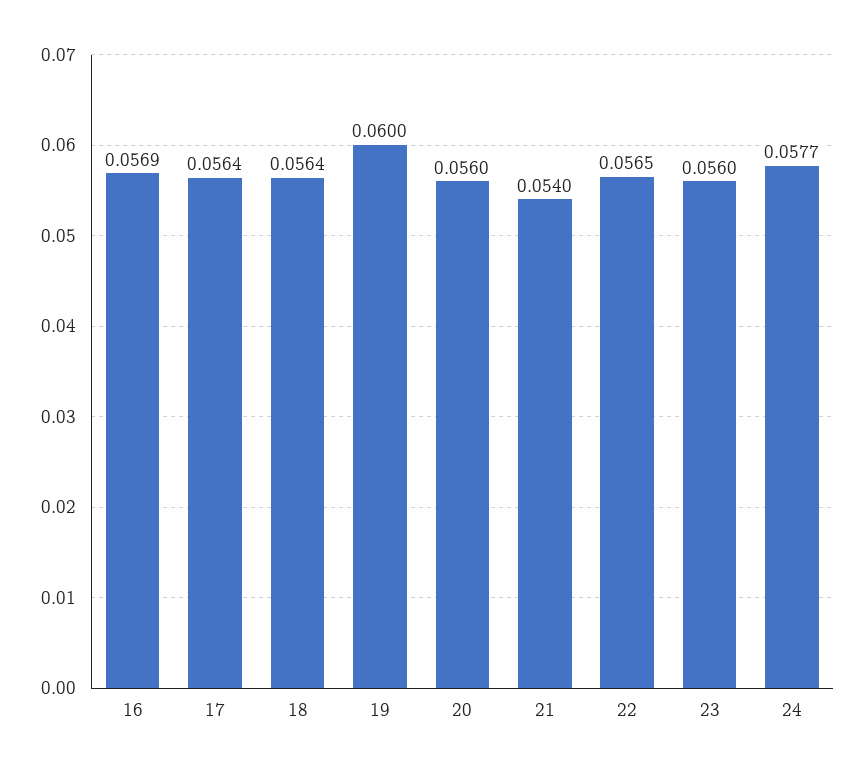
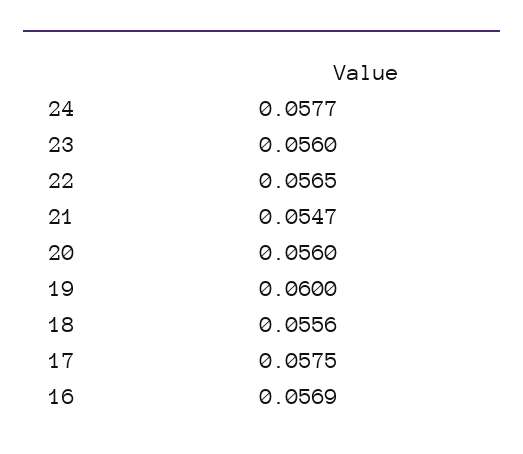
17: 0.0564 -> 0.0575
18: 0.0564 -> 0.0556
21: 0.054 -> 0.0547

